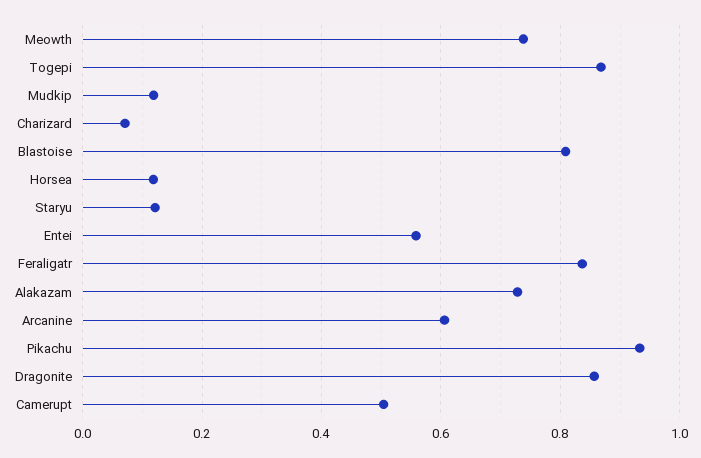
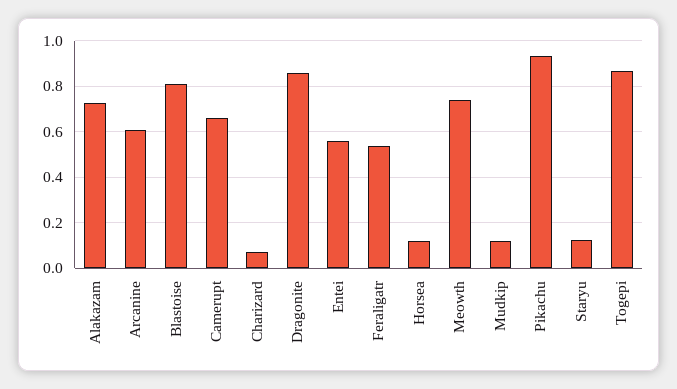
Feraligatr: 0.84 -> 0.55
Camerupt: 0.5 -> 0.65

